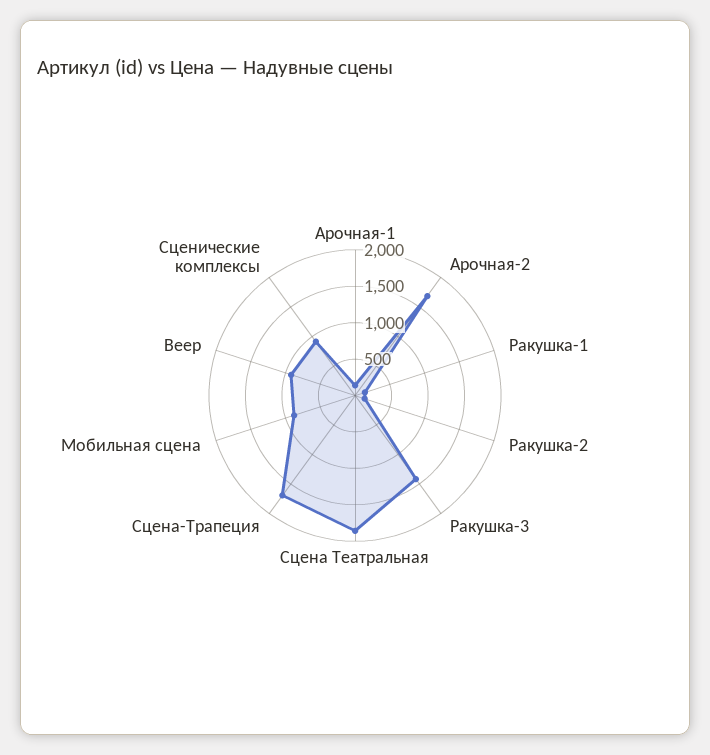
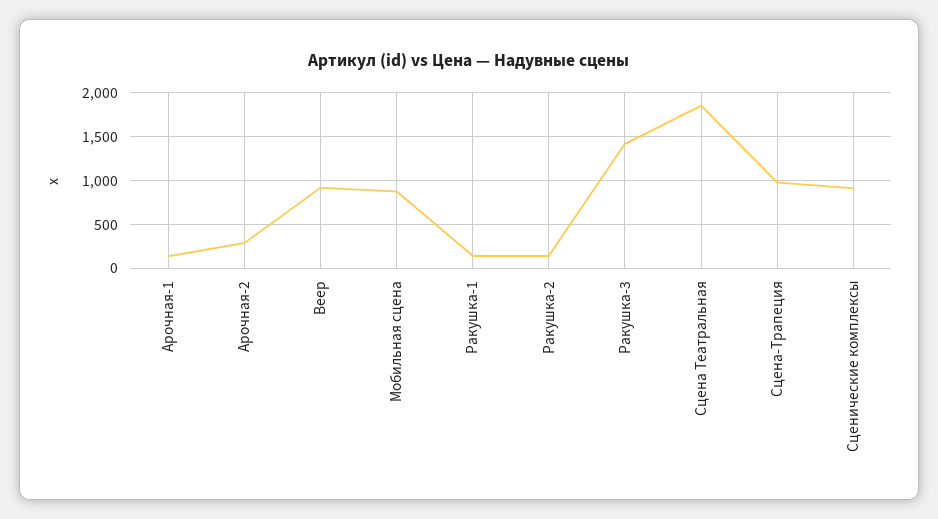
Арочная-2: 1750 -> 300
Сцена-Трапеция: 1750 -> 1000

